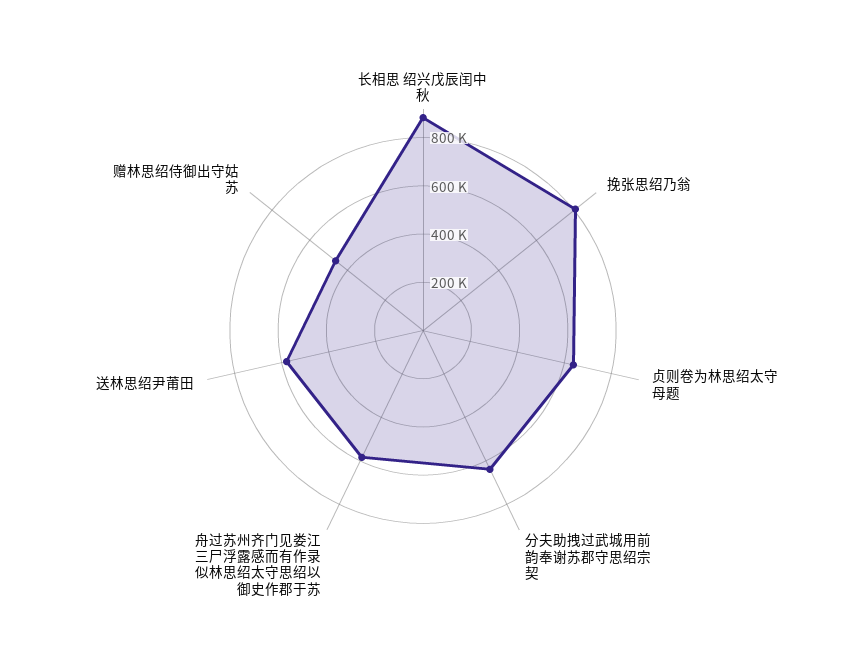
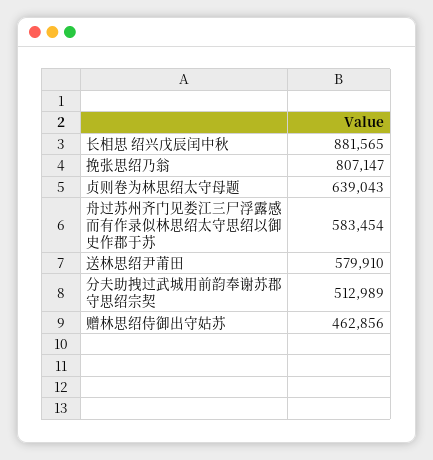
分夫助拽过武城用前韵奉谢苏郡守思绍宗契: 650000 -> 512989

